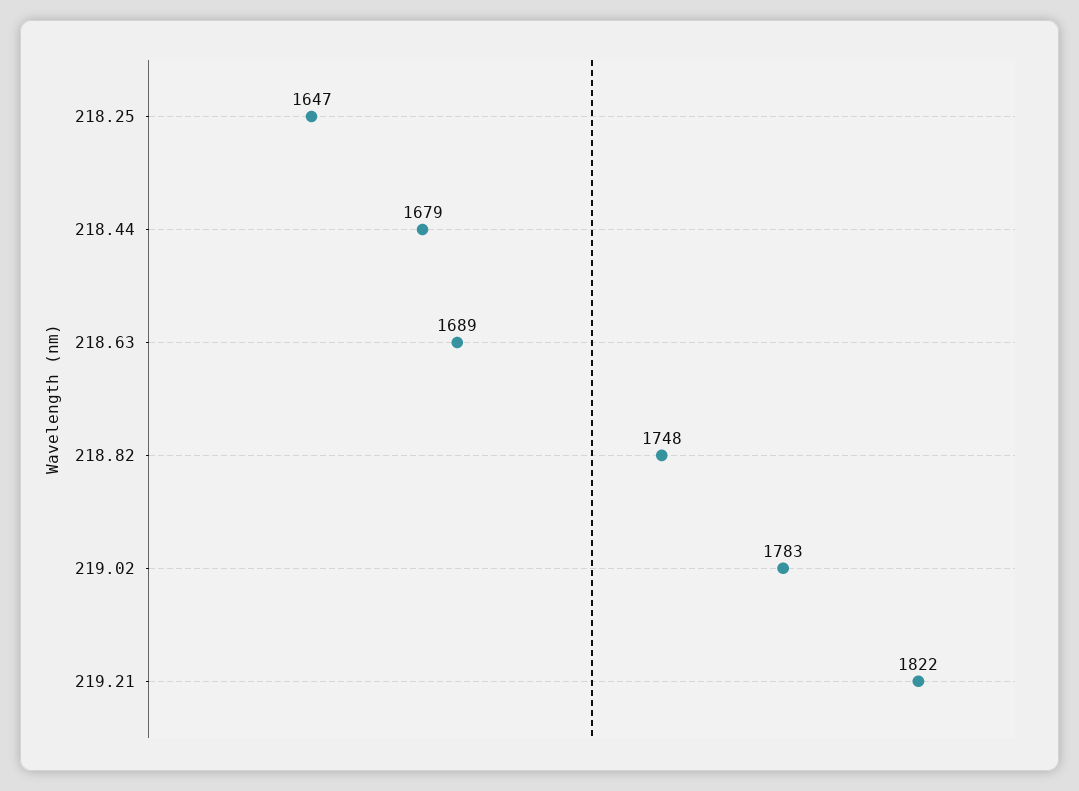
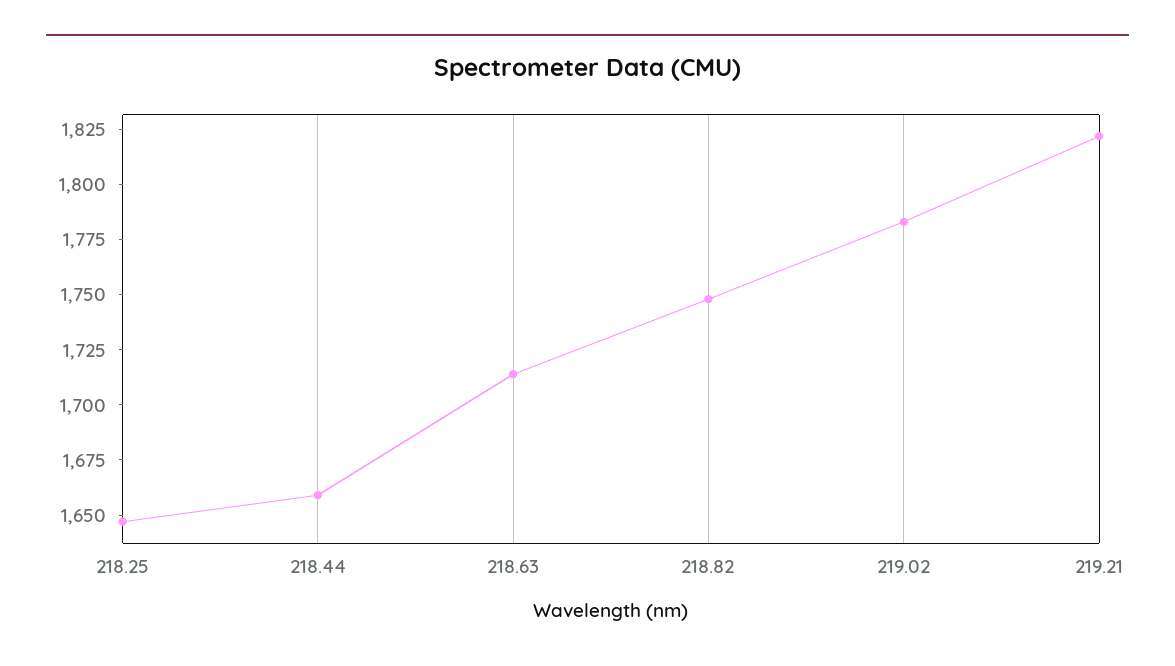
218.44: 1679 -> 1660
218.63: 1689 -> 1715

